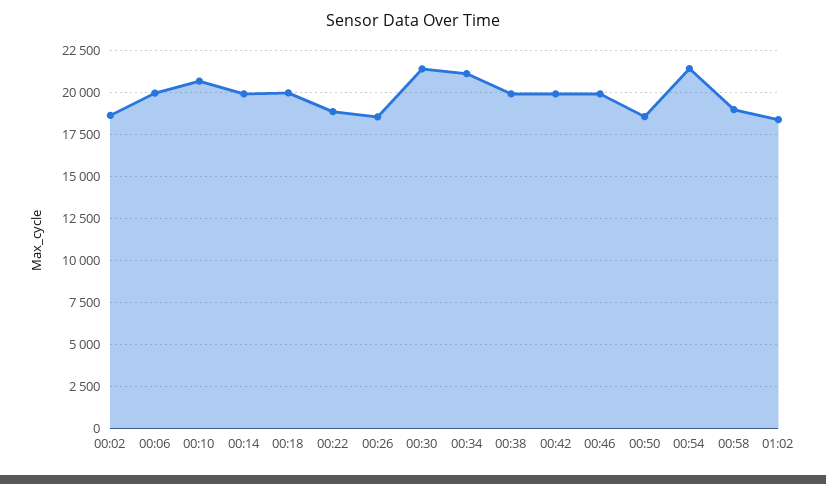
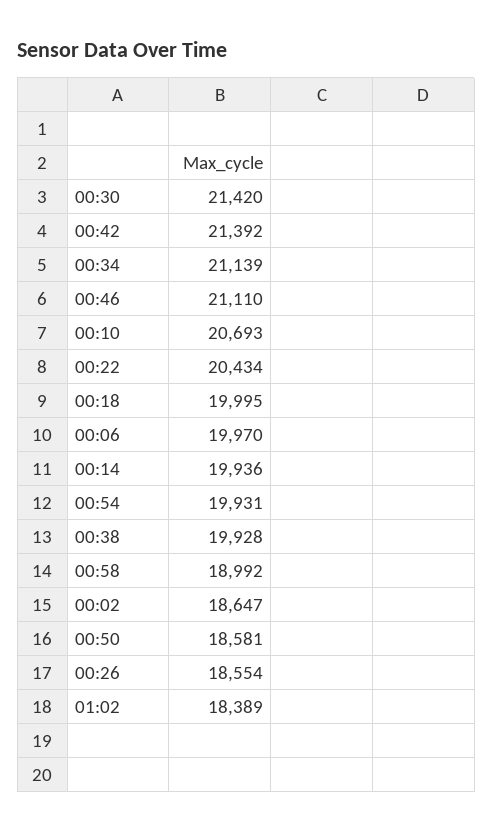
00:22: 19000 -> 20434
00:42: 20000 -> 21392
00:46: 20000 -> 21110
00:54: 21500 -> 19931

